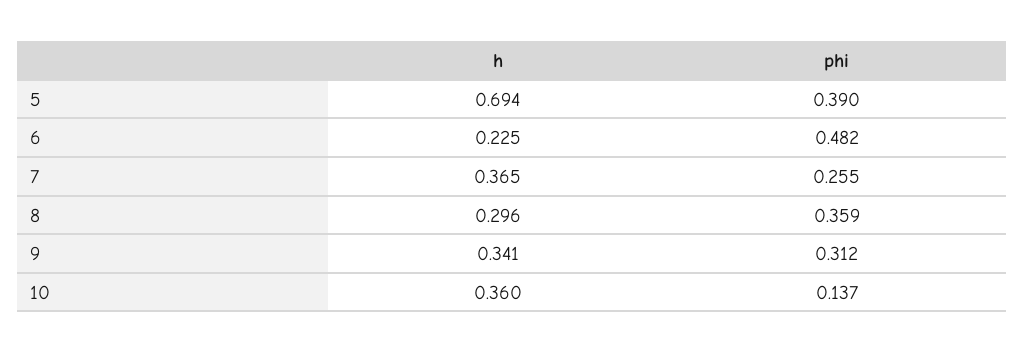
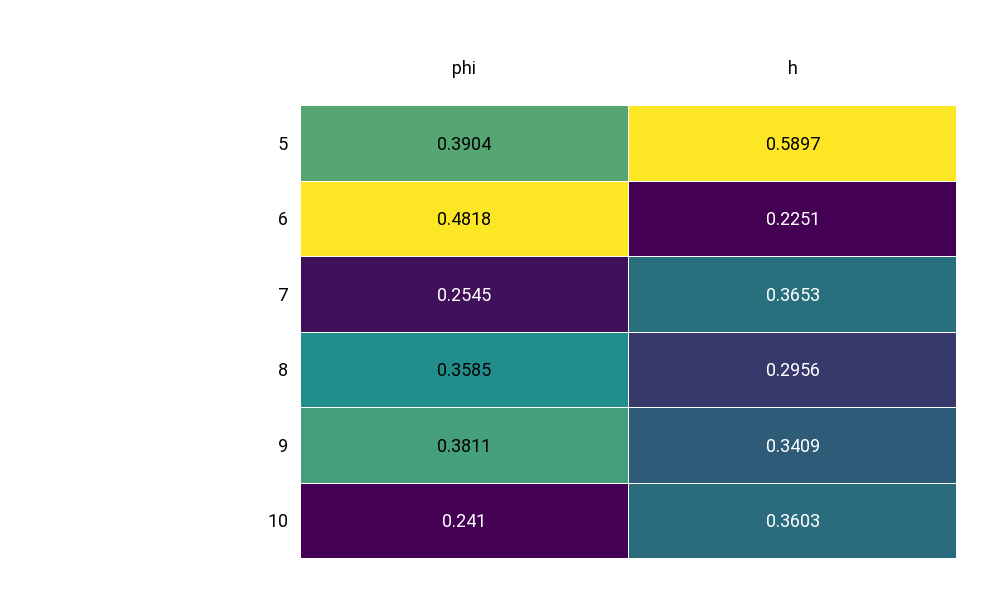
h, 5: 0.694 -> 0.5897
phi, 9: 0.312 -> 0.3811
phi, 10: 0.137 -> 0.241

